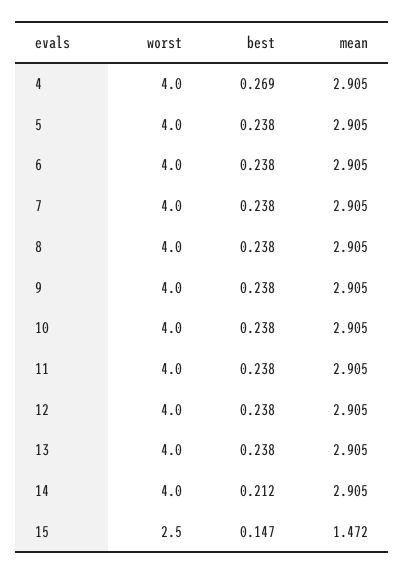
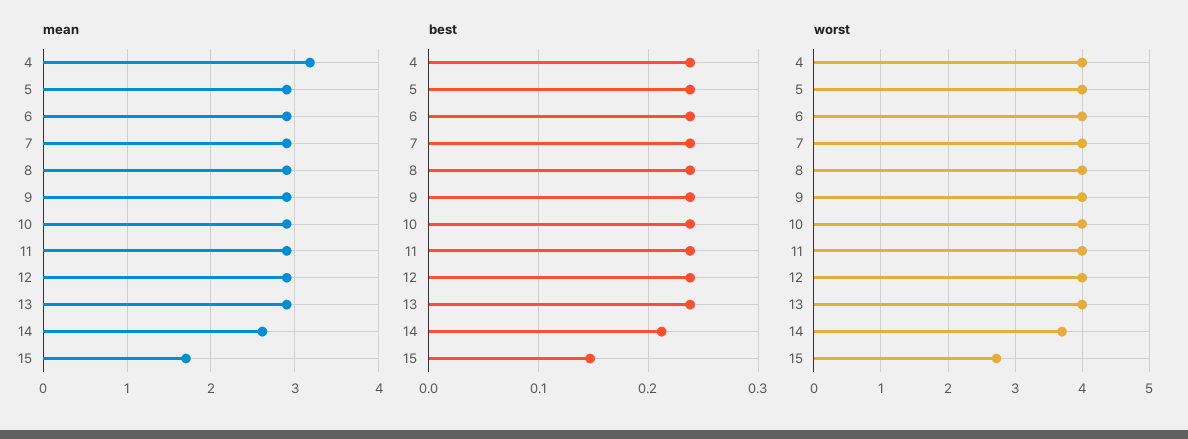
best, 4: 0.269 -> 0.24
mean, 4: 2.905 -> 3.2
worst, 14: 4 -> 3.7
mean, 14: 2.905 -> 2.6
worst, 15: 2.5 -> 2.7
mean, 15: 1.472 -> 1.7

